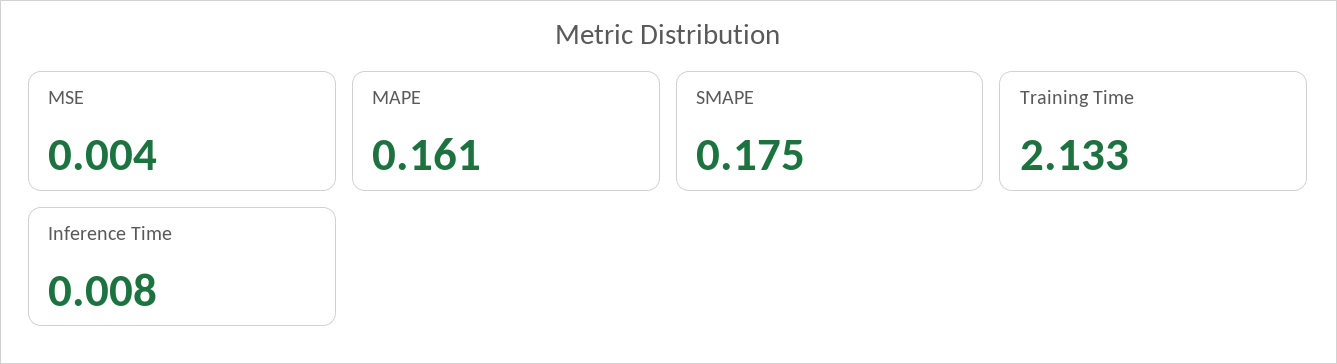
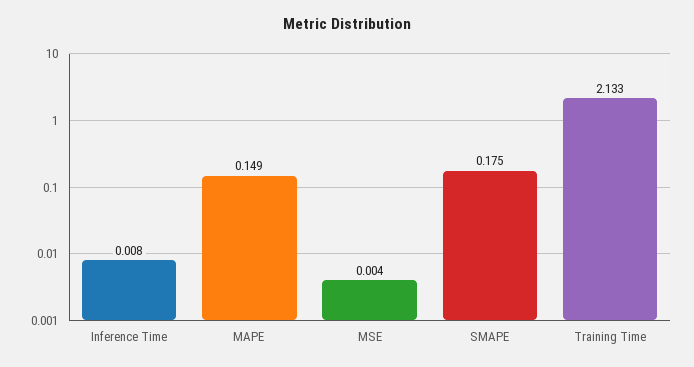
MAPE: 0.161 -> 0.149

